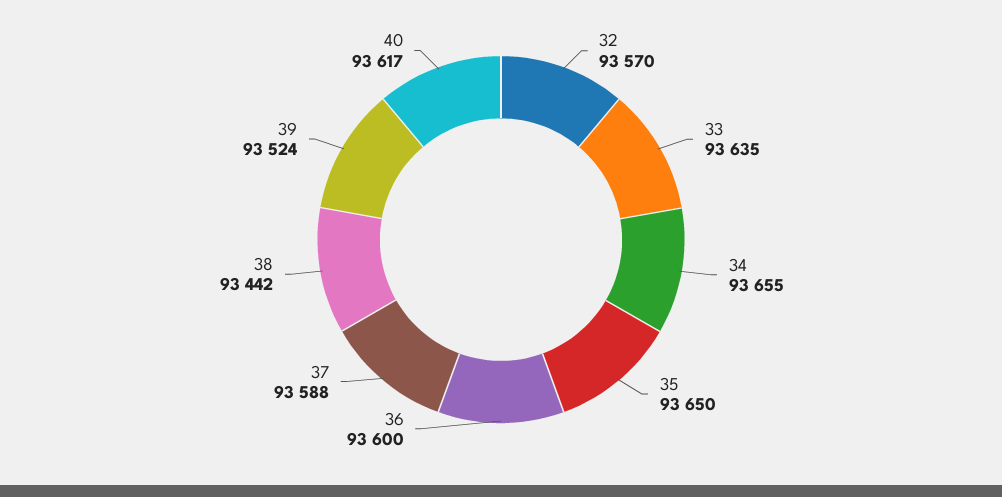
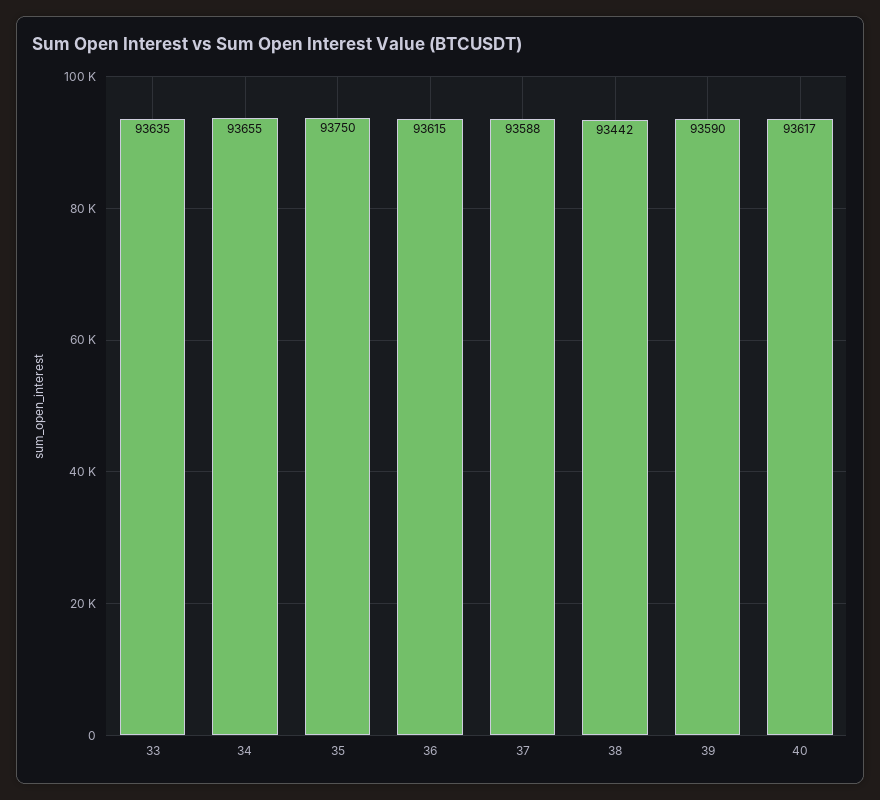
32: 93570 -> none
35: 93650 -> 93750
36: 93600 -> 93615
39: 93524 -> 93590

